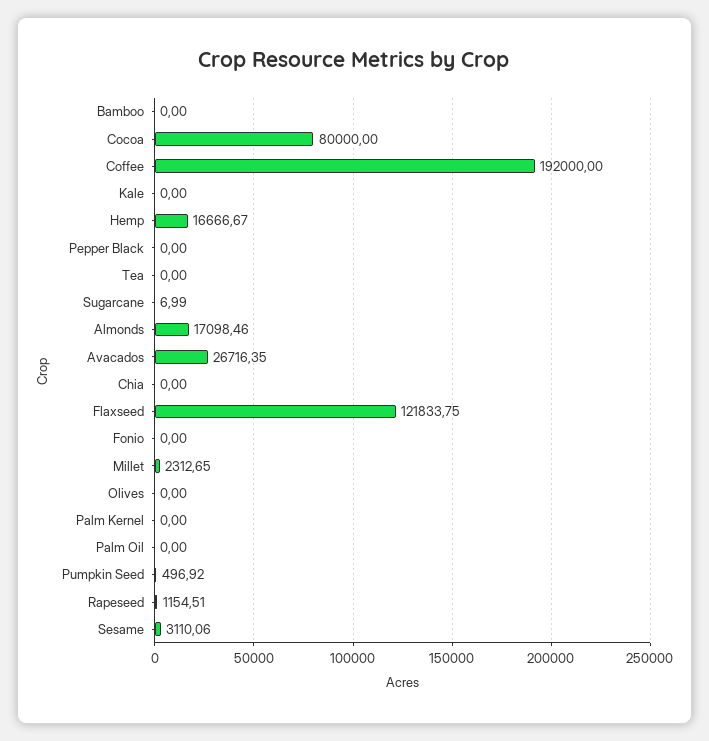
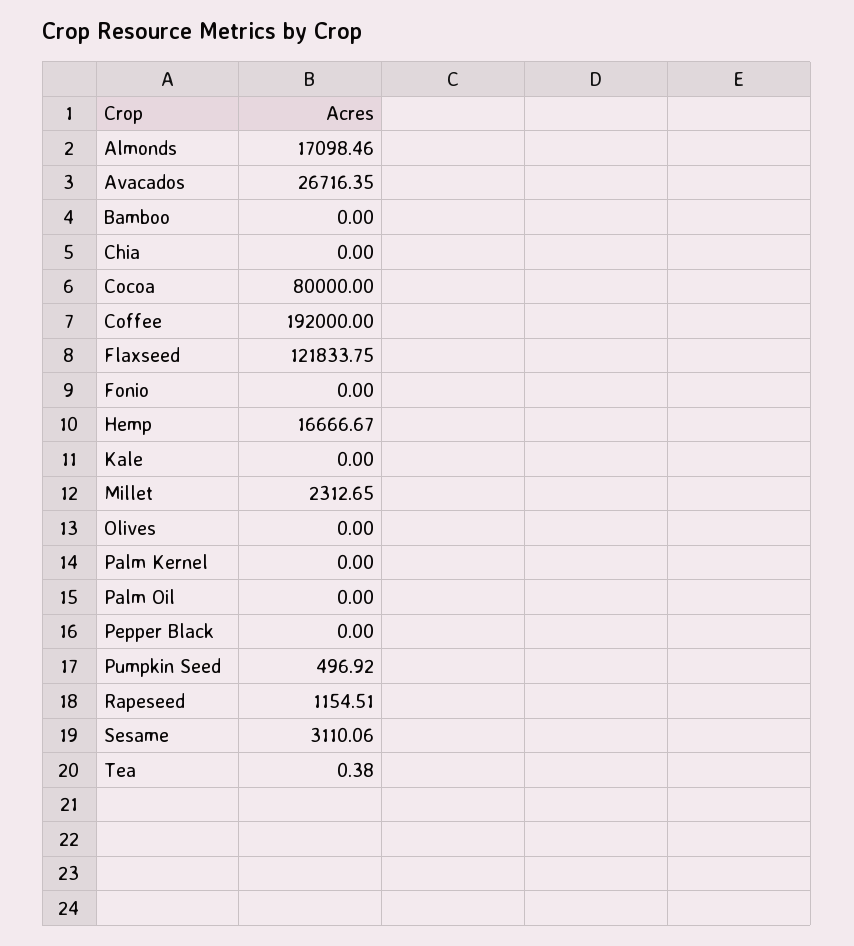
Tea: 0 -> 0.38
Sugarcane: 6.99 -> none

